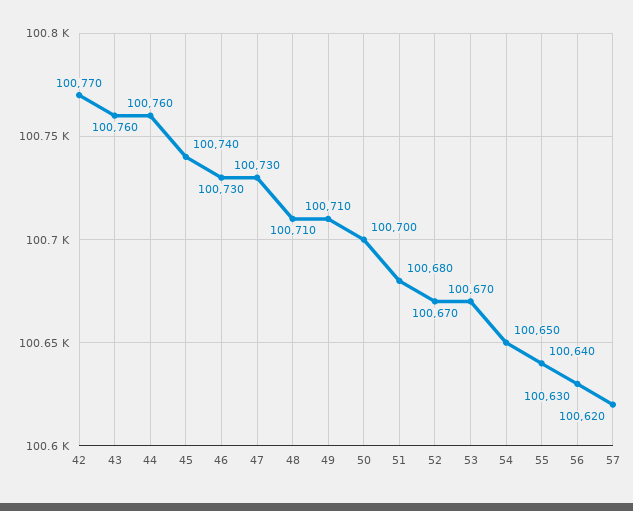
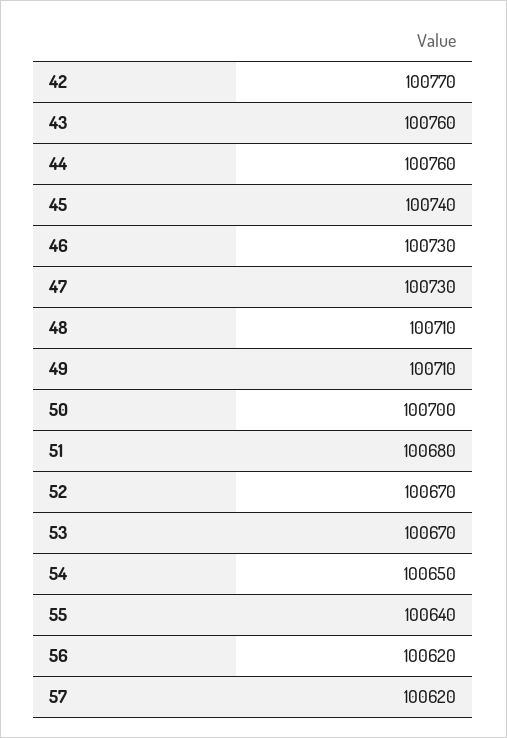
56: 100630 -> 100620

